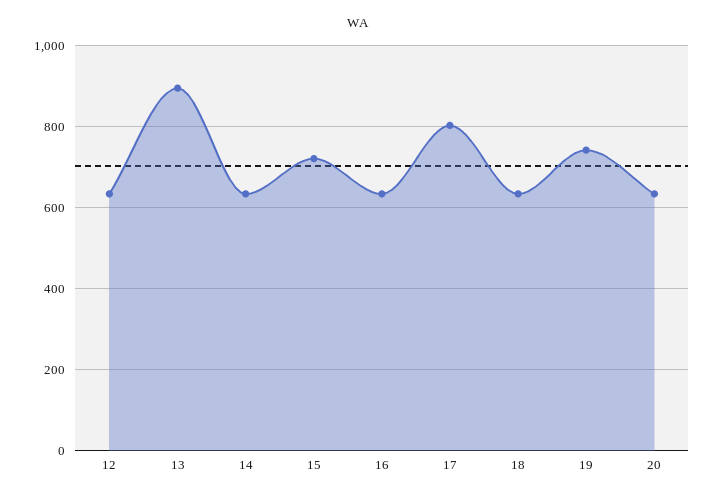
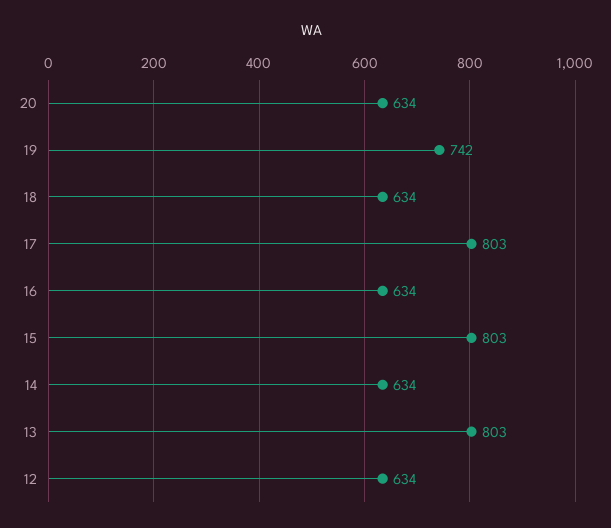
13: 900 -> 803
15: 720 -> 803

